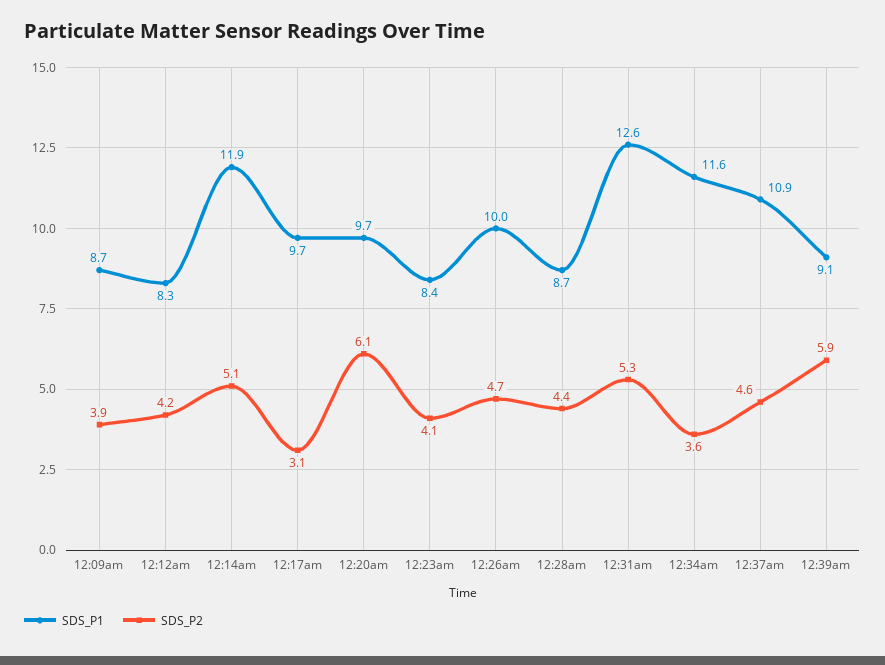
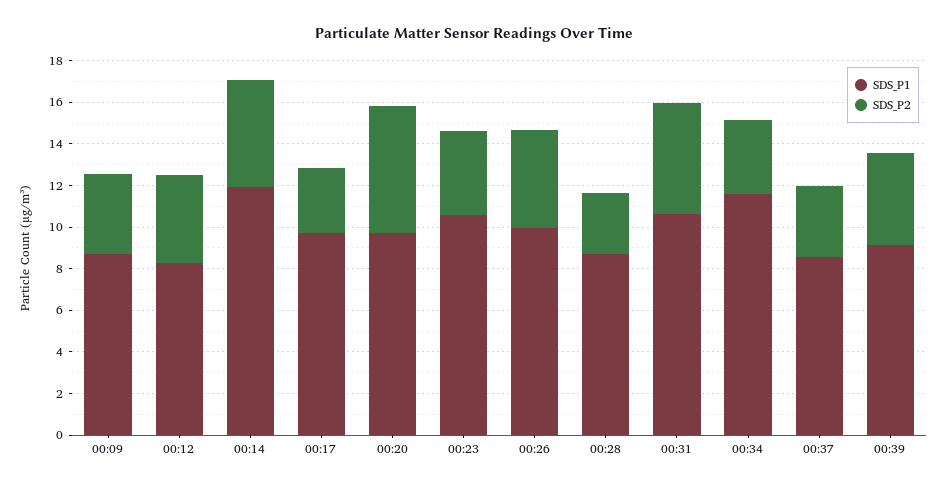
SDS_P1, 12:23am: 8.4 -> 10.5
SDS_P2, 12:28am: 4.4 -> 3
SDS_P1, 12:31am: 12.6 -> 10.5
SDS_P1, 12:37am: 10.9 -> 8.5
SDS_P2, 12:37am: 4.6 -> 3.5
SDS_P2, 12:39am: 5.9 -> 4.5

